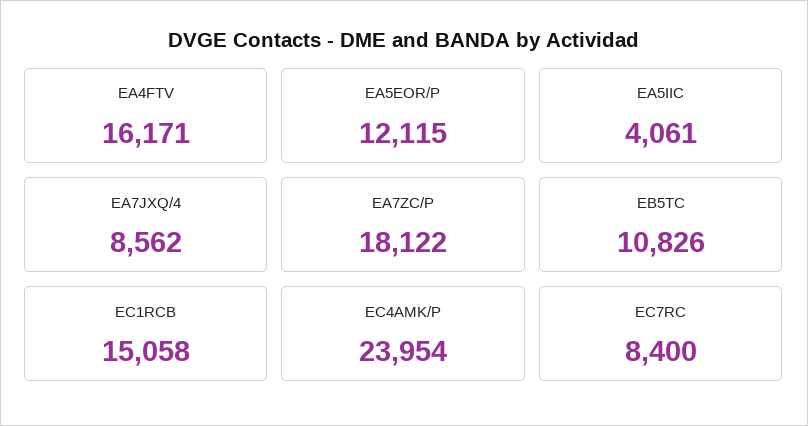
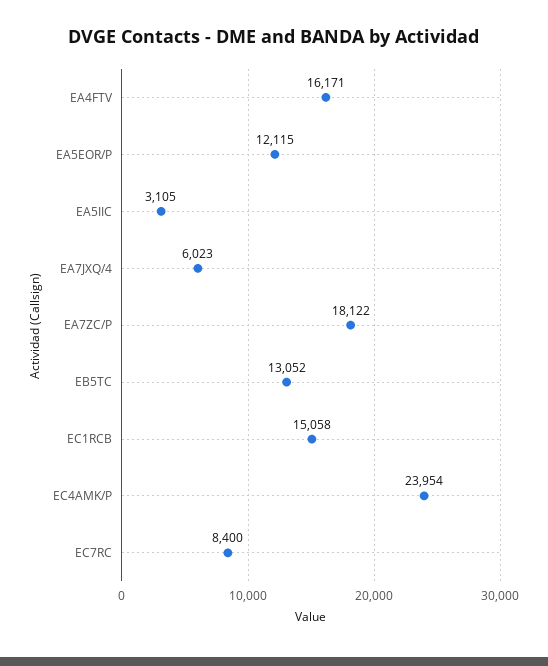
EA5IIC: 4061 -> 3105
EA7JXQ/4: 8562 -> 6023
EB5TC: 10826 -> 13052

